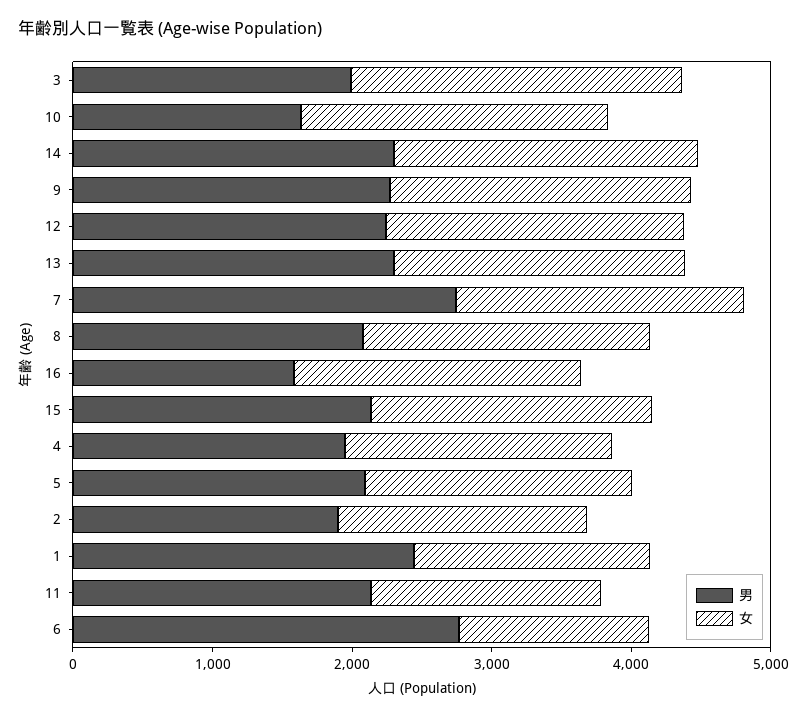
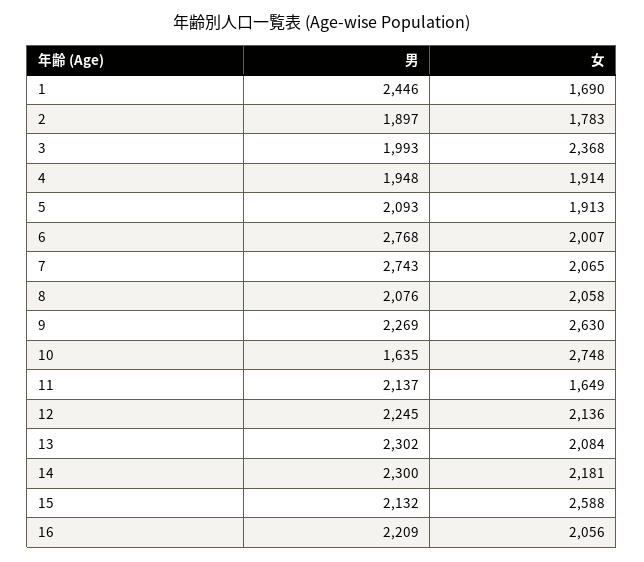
女, 10: 2200 -> 2748
女, 9: 2200 -> 2630
男, 16: 1600 -> 2209
女, 15: 2000 -> 2588
女, 6: 1400 -> 2007

